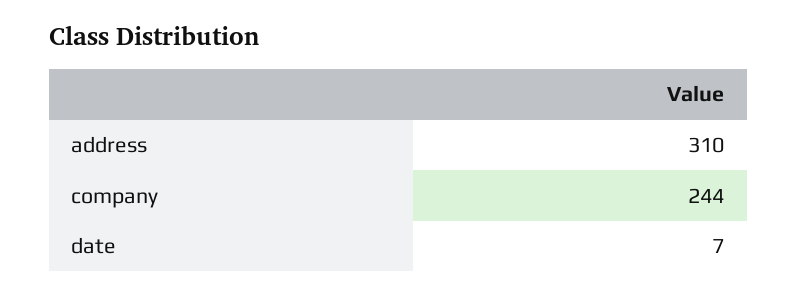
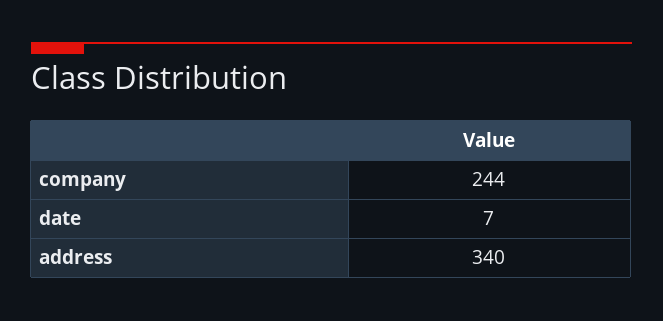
address: 310 -> 340

